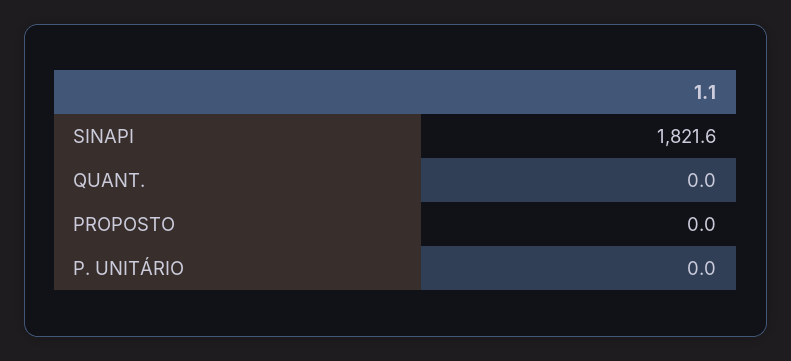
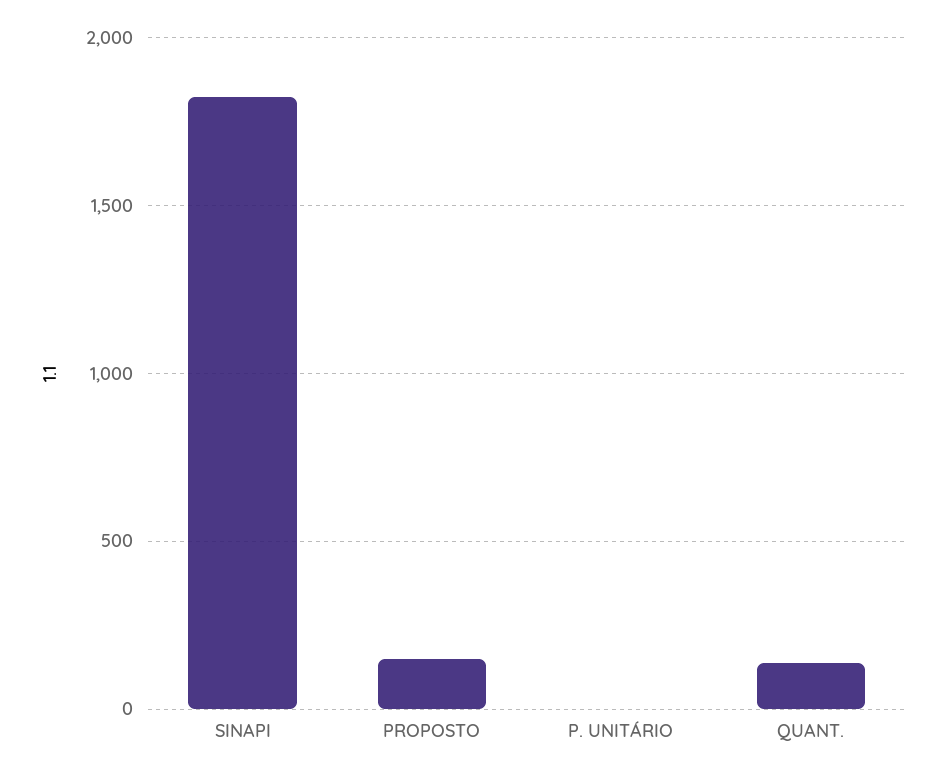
QUANT.: 0 -> 150
PROPOSTO: 0 -> 150

